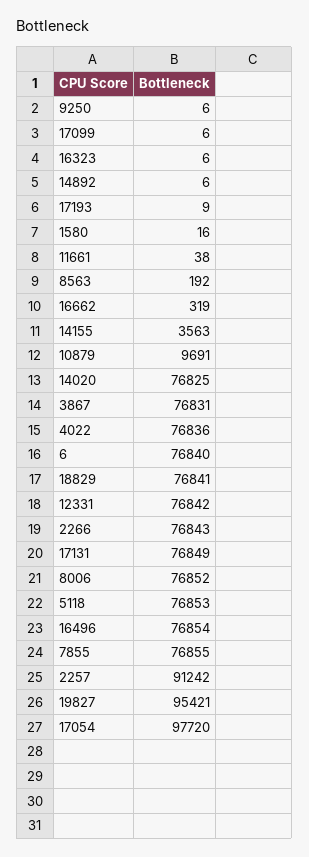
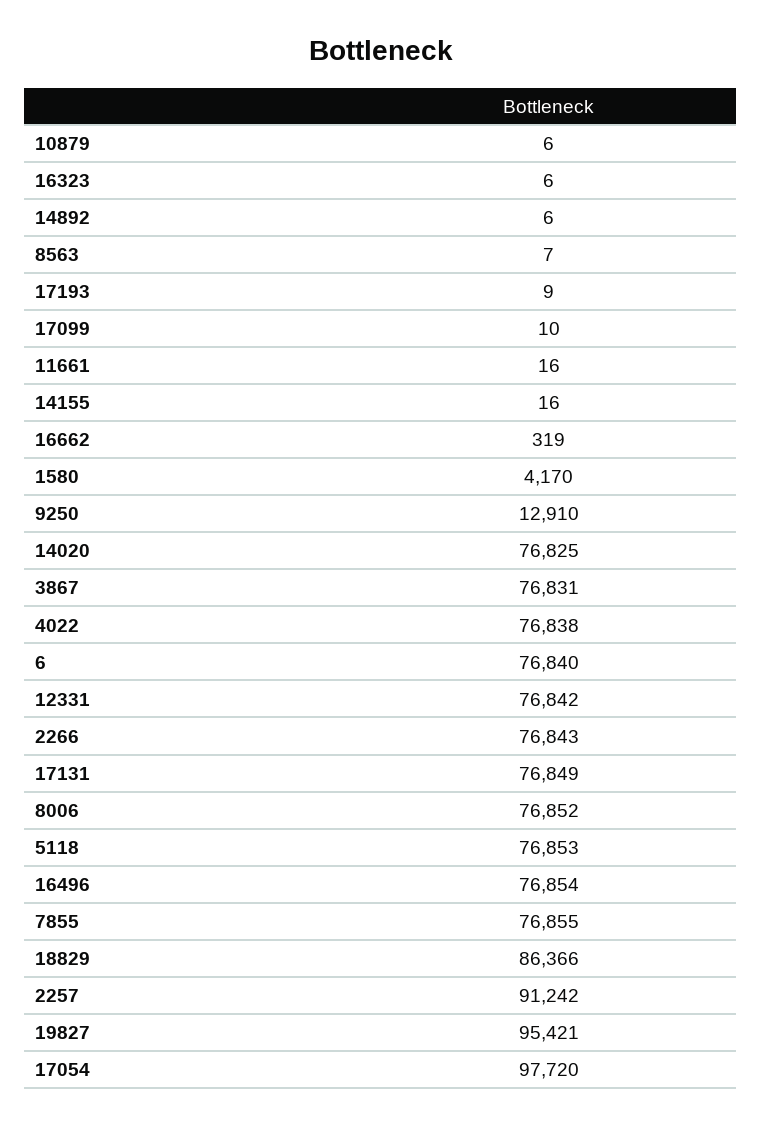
9250: 6 -> 12910
17099: 6 -> 10
1580: 16 -> 4170
11661: 38 -> 16
8563: 192 -> 7
14155: 3563 -> 16
10879: 9691 -> 6
4022: 76836 -> 76838
18829: 76841 -> 86366

